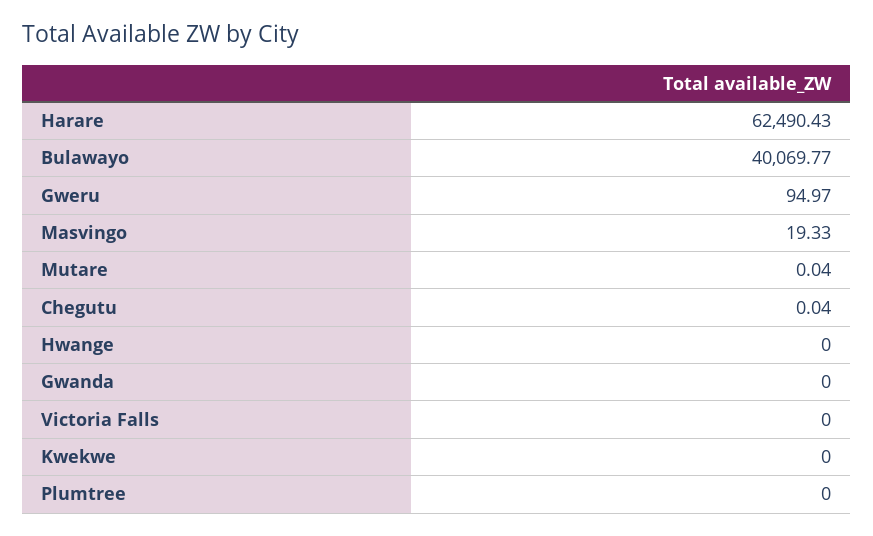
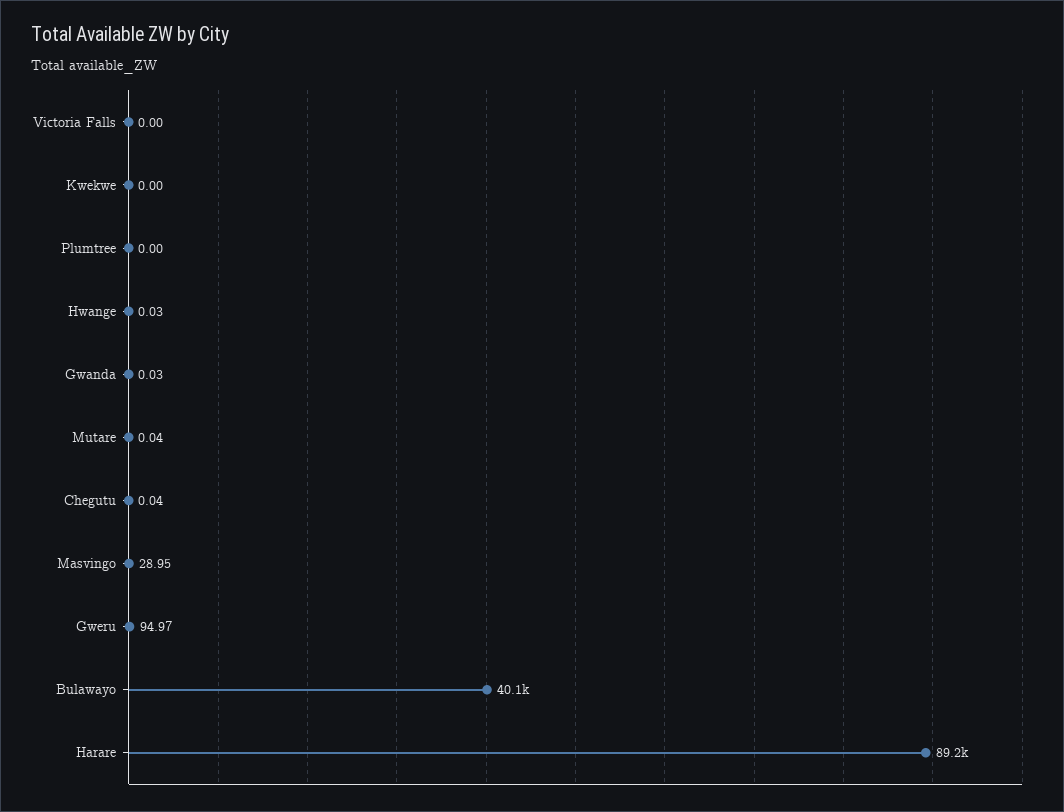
Harare: 62490.43 -> 89200
Masvingo: 19.33 -> 28.95
Hwange: 0 -> 0.03
Gwanda: 0 -> 0.03

